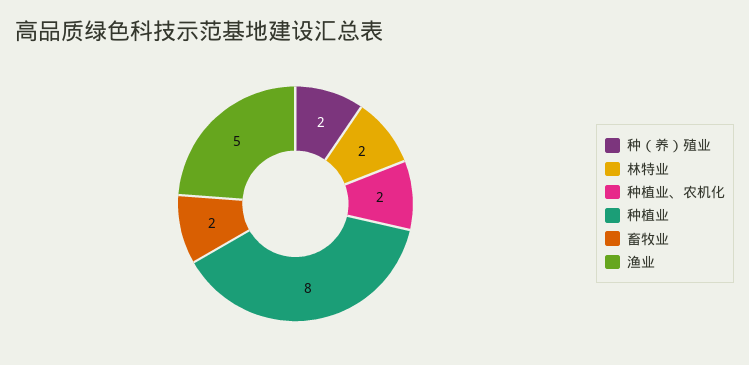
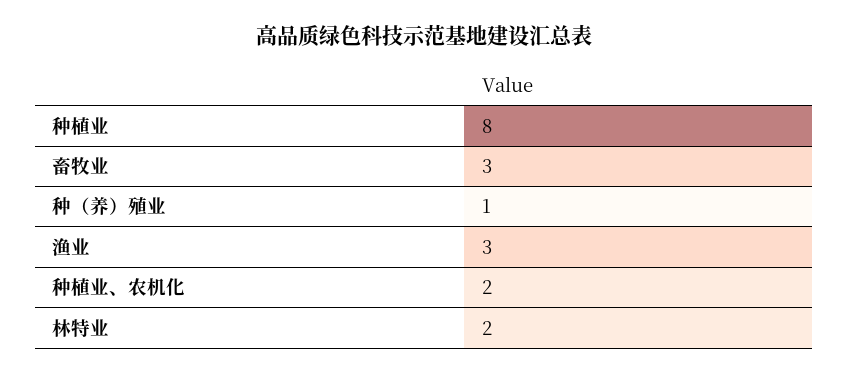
种（养）殖业: 2 -> 1
畜牧业: 2 -> 3
渔业: 5 -> 3

